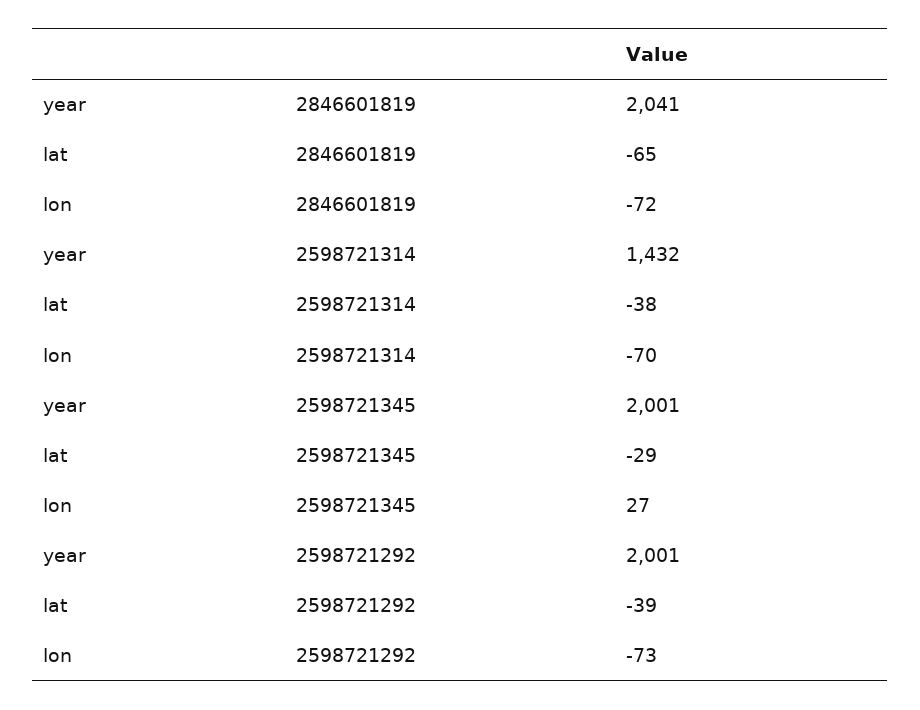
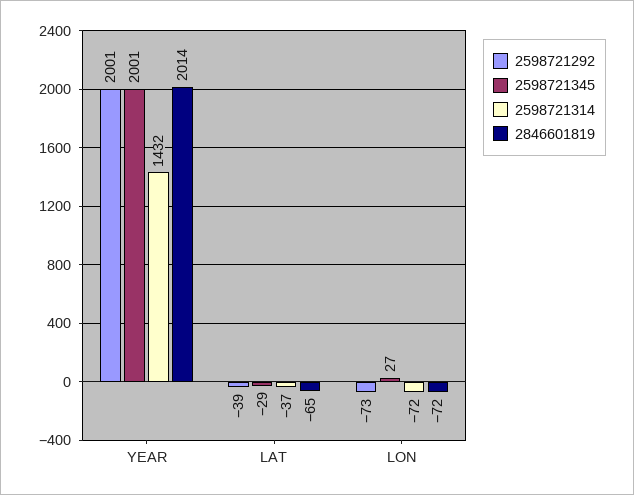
2846601819, year: 2041 -> 2014
2598721314, lat: -38 -> -37
2598721314, lon: -70 -> -72

